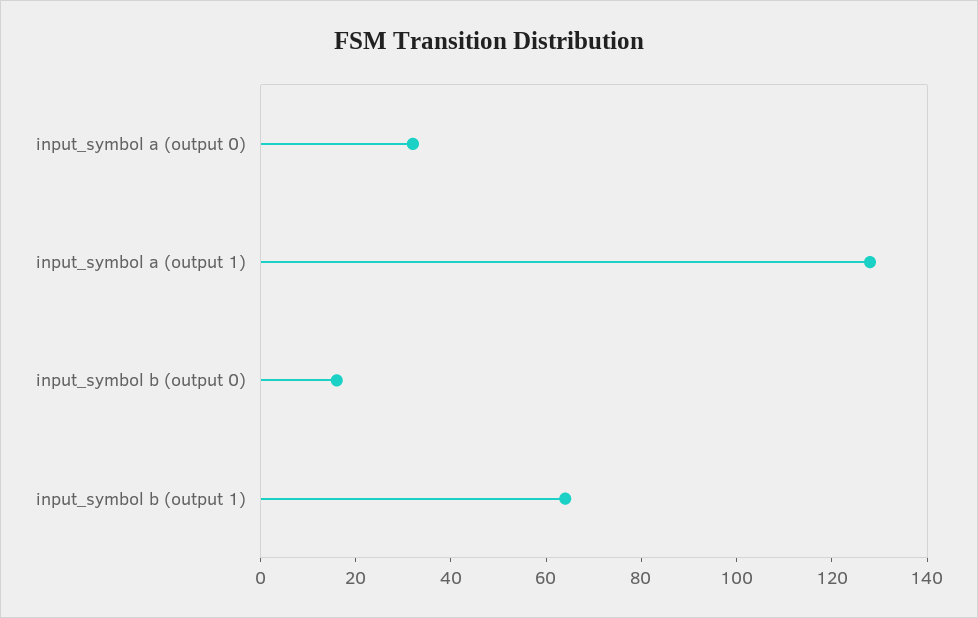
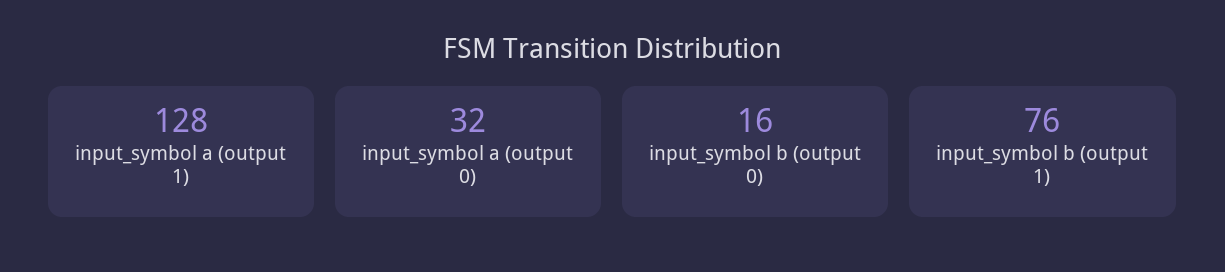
input_symbol b (output 1): 65 -> 76

